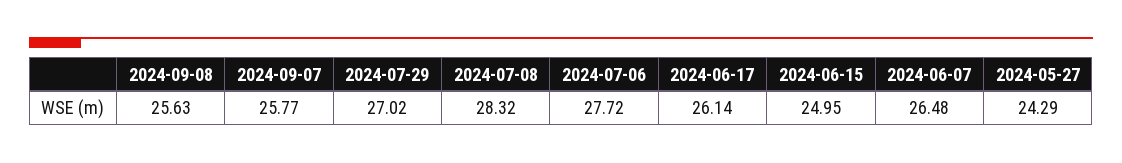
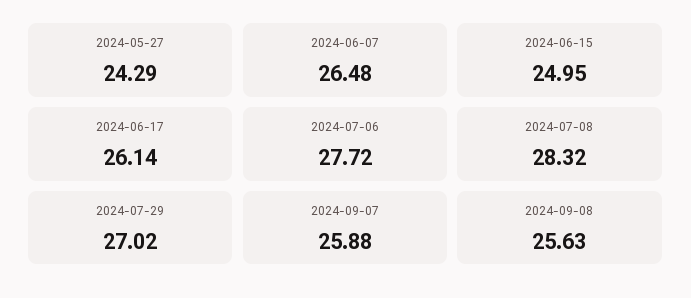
2024-09-07: 25.77 -> 25.88

